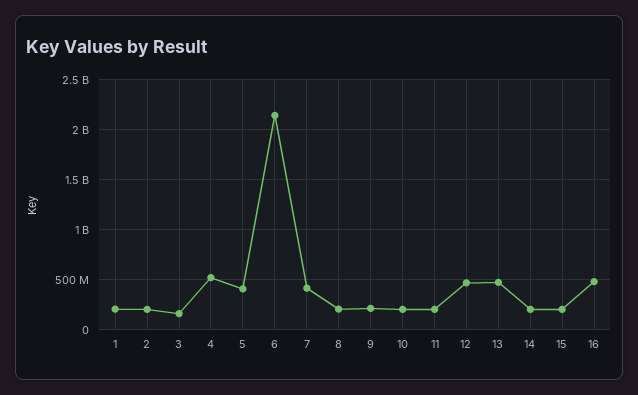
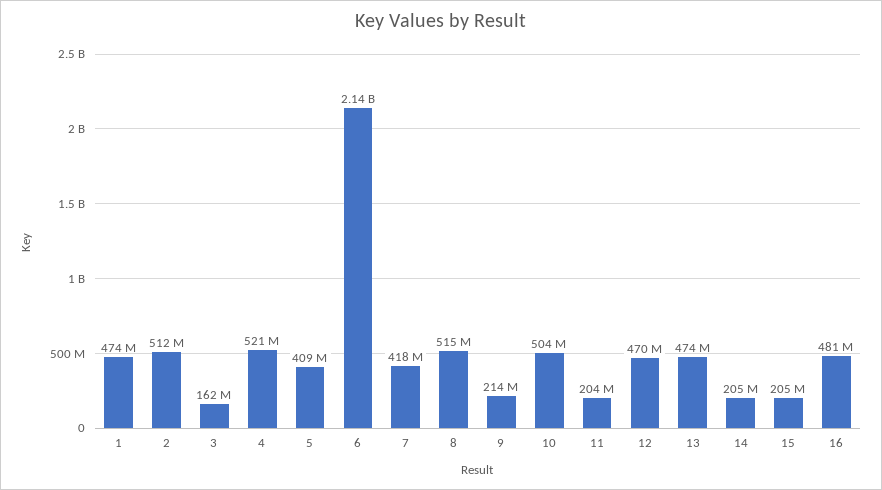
1: 200000000 -> 474000000
2: 200000000 -> 512000000
8: 200000000 -> 515000000
10: 200000000 -> 504000000

